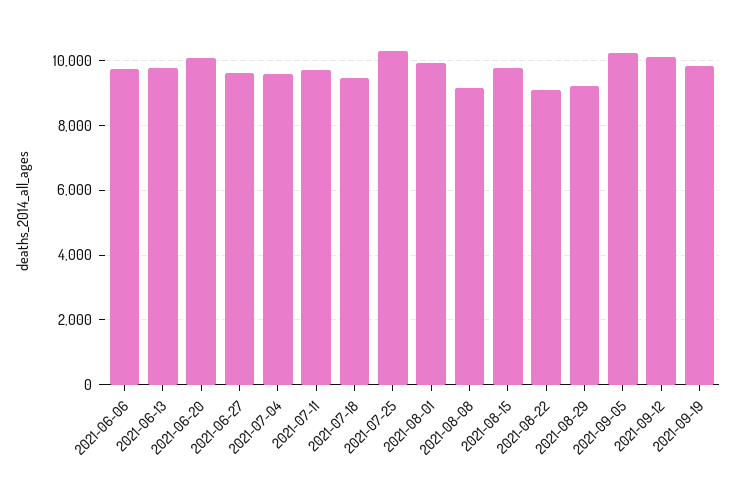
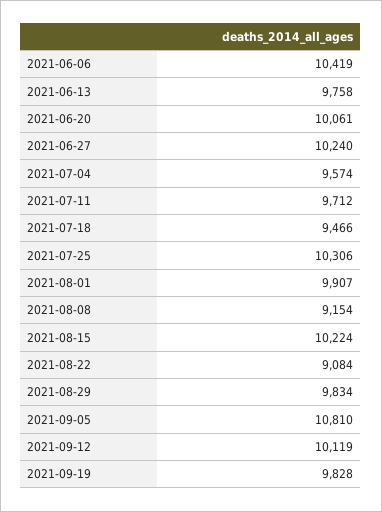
2021-06-06: 9800 -> 10419
2021-06-27: 9600 -> 10240
2021-08-15: 9800 -> 10224
2021-08-29: 9200 -> 9834
2021-09-05: 10200 -> 10810

